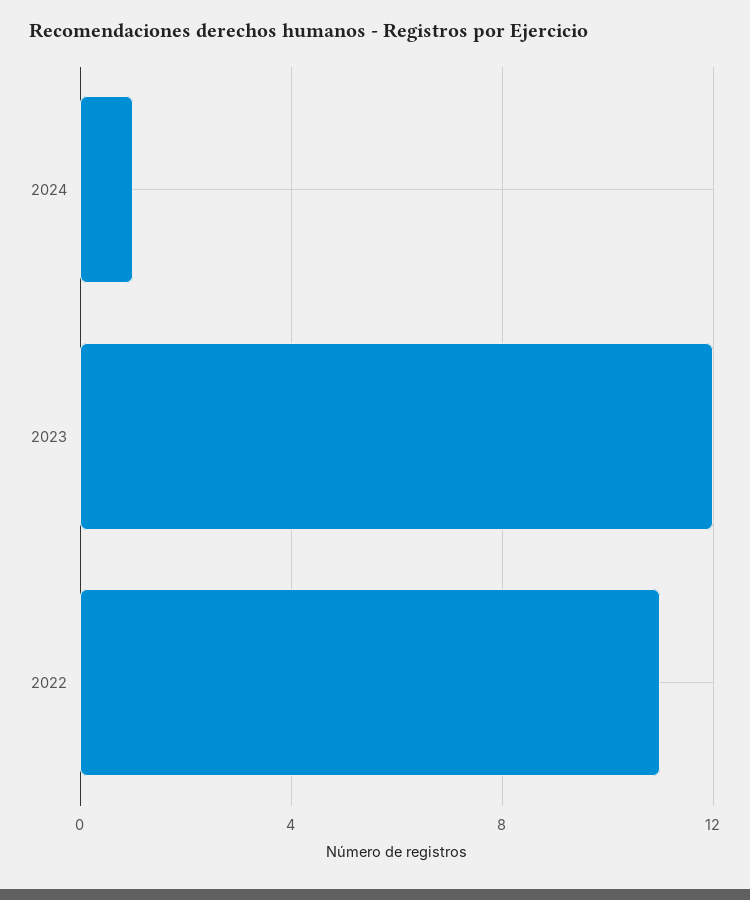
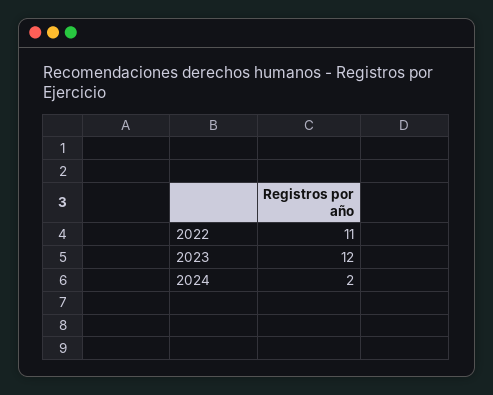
2024: 1 -> 2

